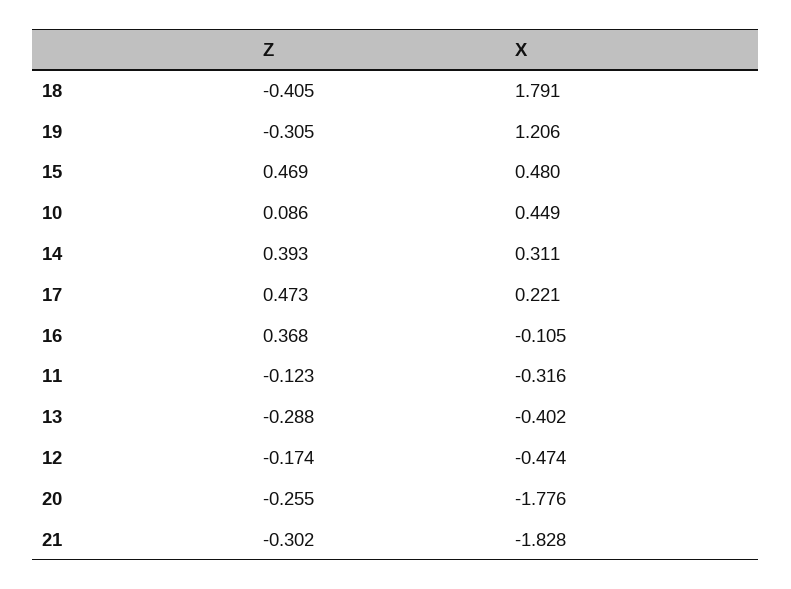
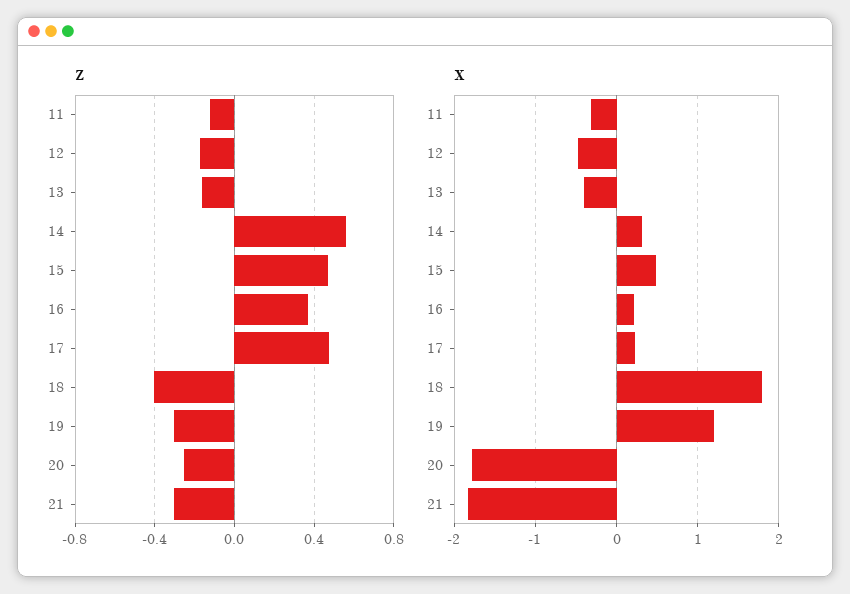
Z, 10: 0.086 -> none
X, 10: 0.449 -> none
Z, 14: 0.393 -> 0.55
X, 16: -0.105 -> 0.2
Z, 13: -0.288 -> -0.15

